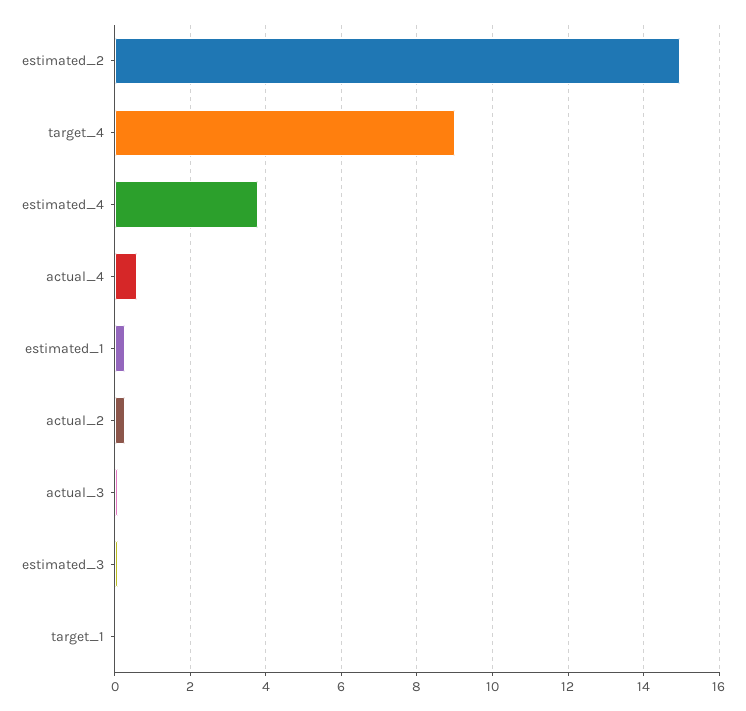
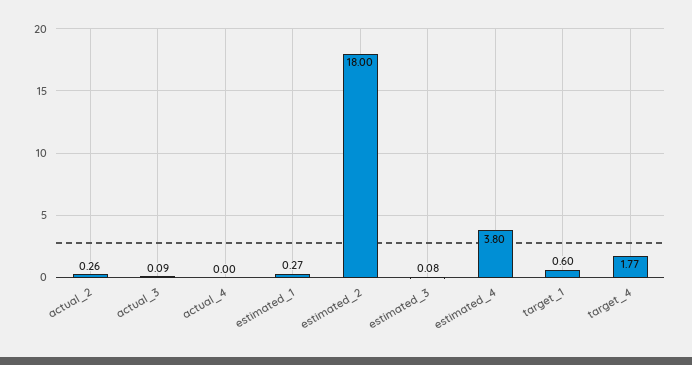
estimated_2: 15 -> 18
target_4: 9 -> 1.77
actual_4: 0.6 -> 0
target_1: 0 -> 0.6

